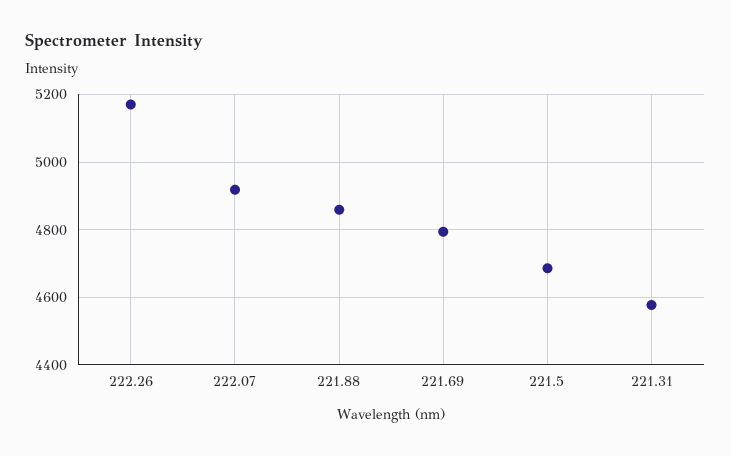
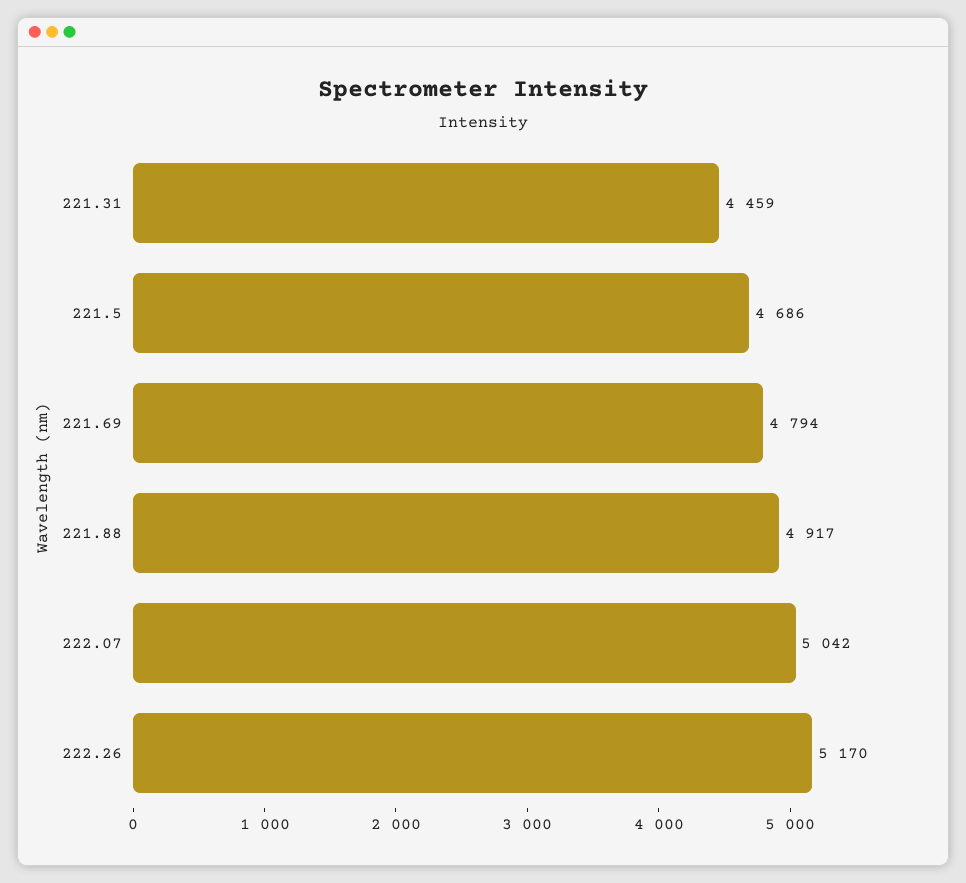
222.07: 4920 -> 5042
221.88: 4860 -> 4917
221.31: 4580 -> 4459

